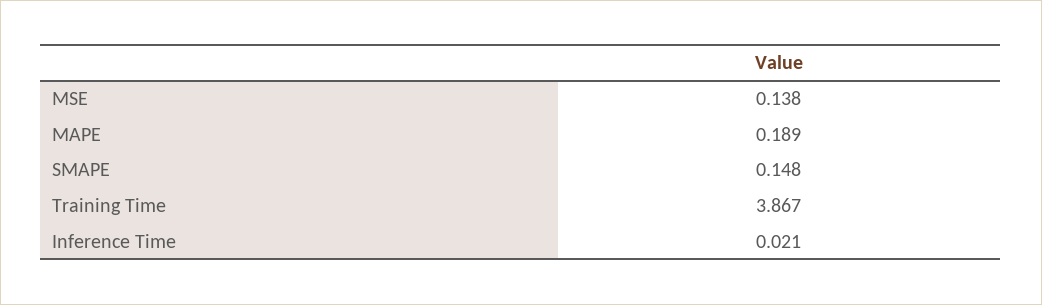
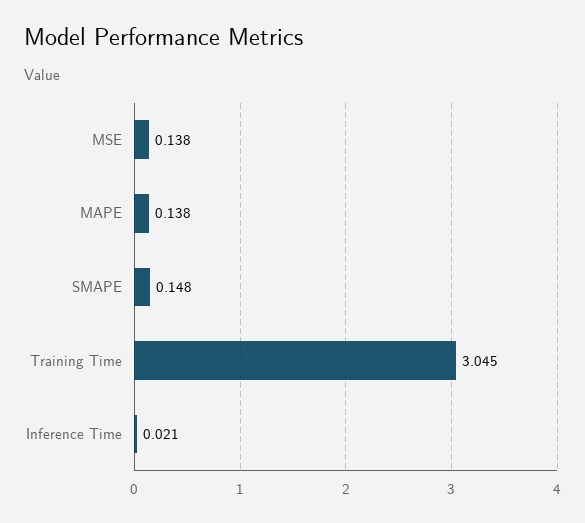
MAPE: 0.189 -> 0.138
Training Time: 3.867 -> 3.045

